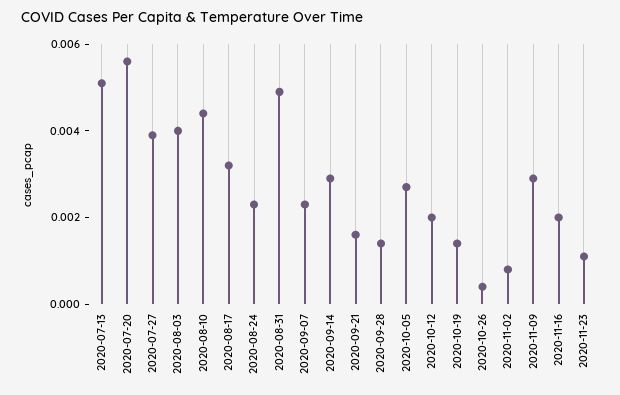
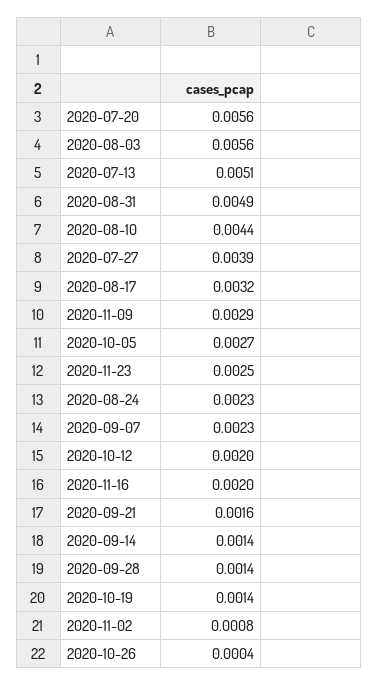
2020-08-03: 0.004 -> 0.0056
2020-09-14: 0.003 -> 0.0014
2020-11-23: 0.001 -> 0.0025

